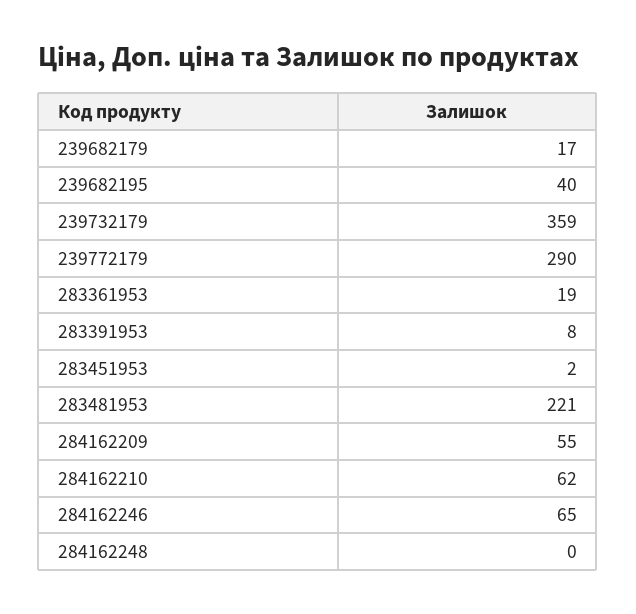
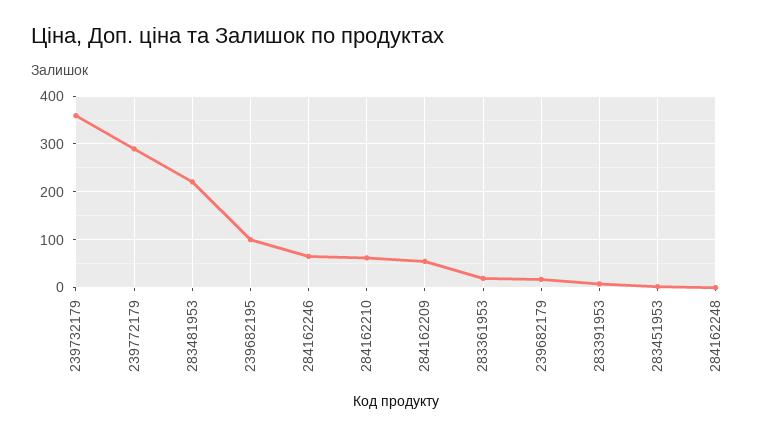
239682195: 40 -> 100

